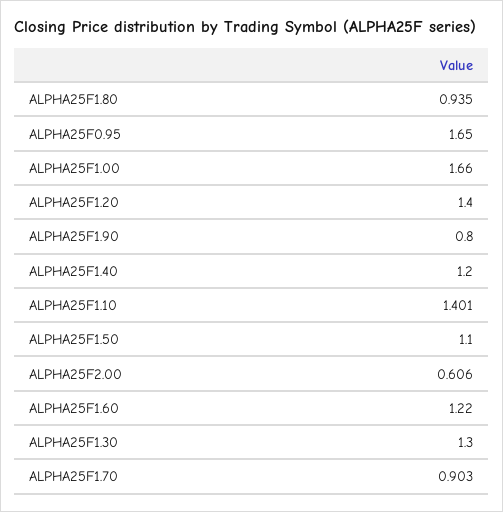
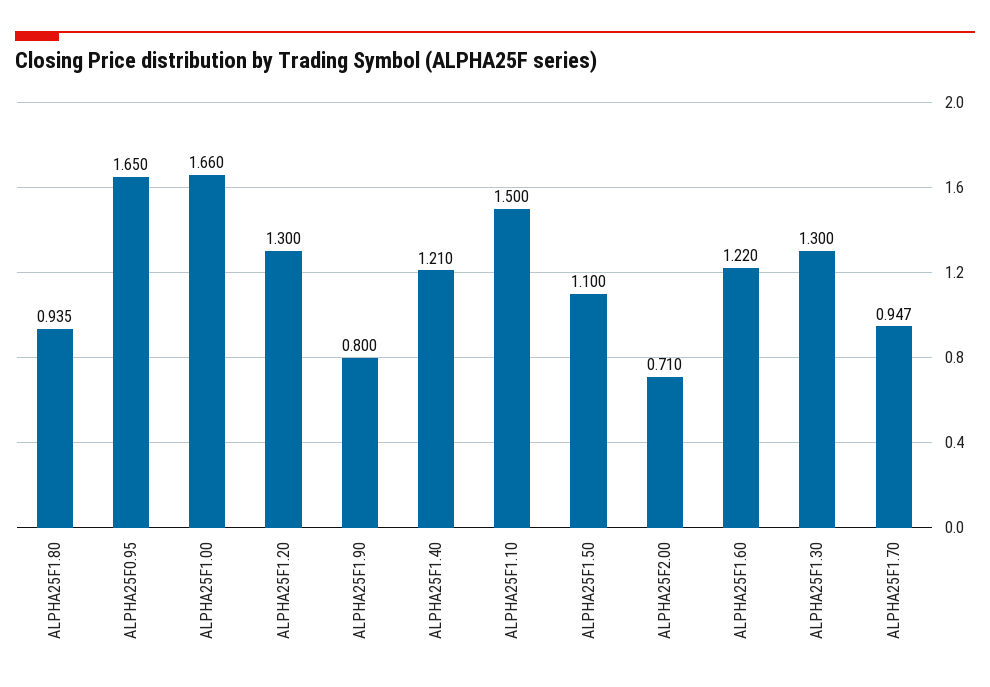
ALPHA25F1.20: 1.4 -> 1.3
ALPHA25F1.40: 1.2 -> 1.21
ALPHA25F1.10: 1.401 -> 1.5
ALPHA25F2.00: 0.606 -> 0.71
ALPHA25F1.70: 0.903 -> 0.947

